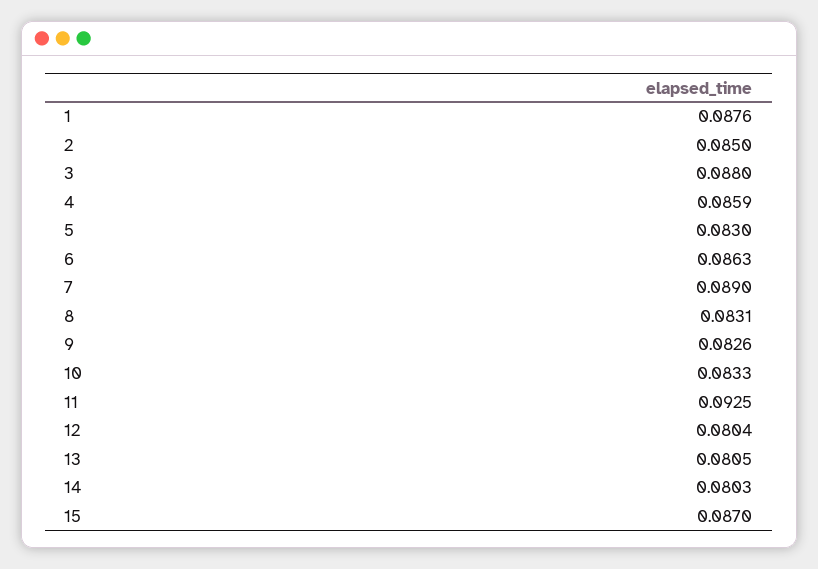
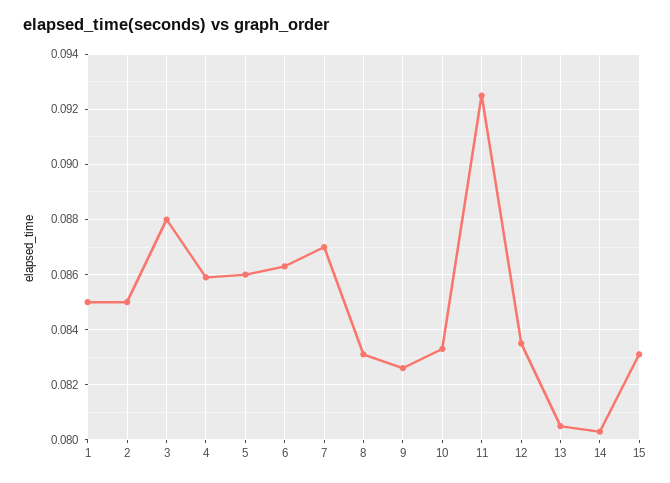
1: 0.0876 -> 0.085
5: 0.083 -> 0.086
7: 0.089 -> 0.087
12: 0.0804 -> 0.0835
15: 0.087 -> 0.083

